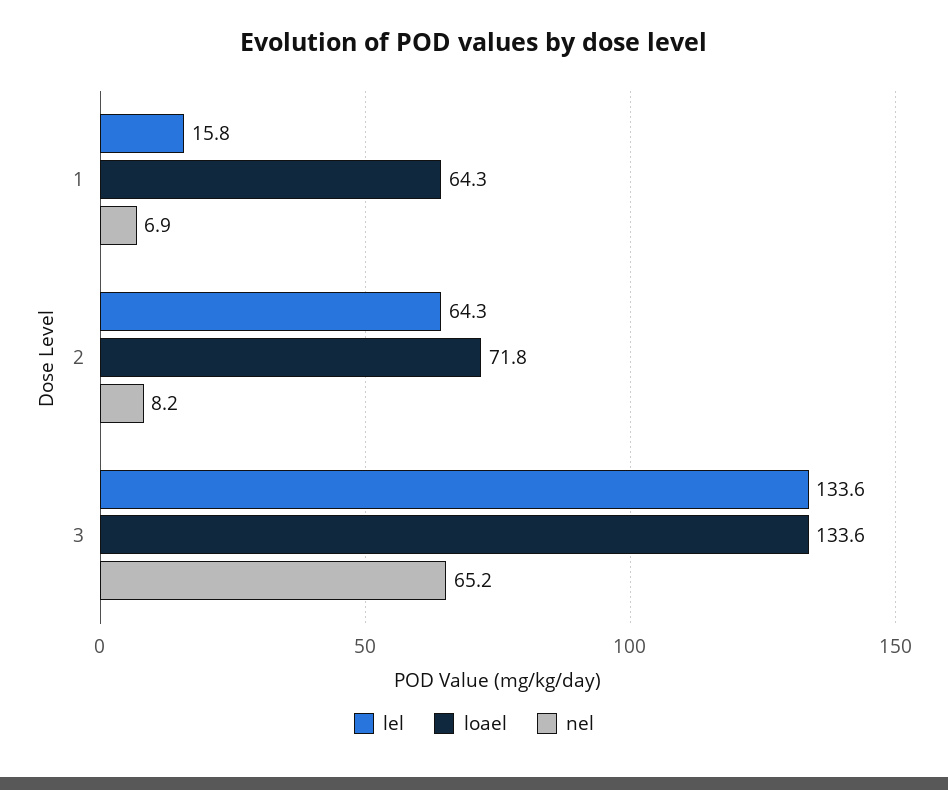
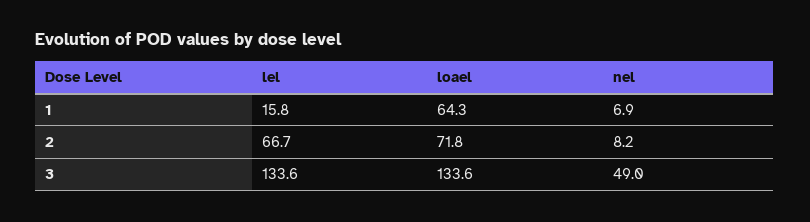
lel, 2: 64.3 -> 66.7
nel, 3: 65.2 -> 49

